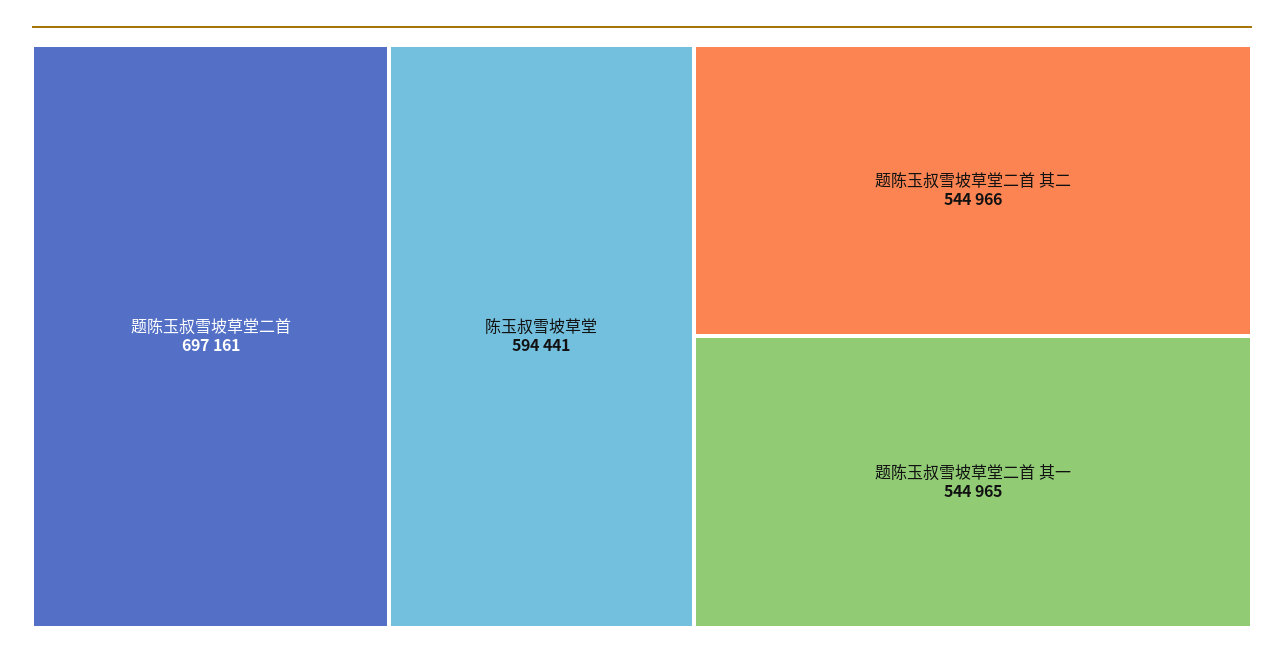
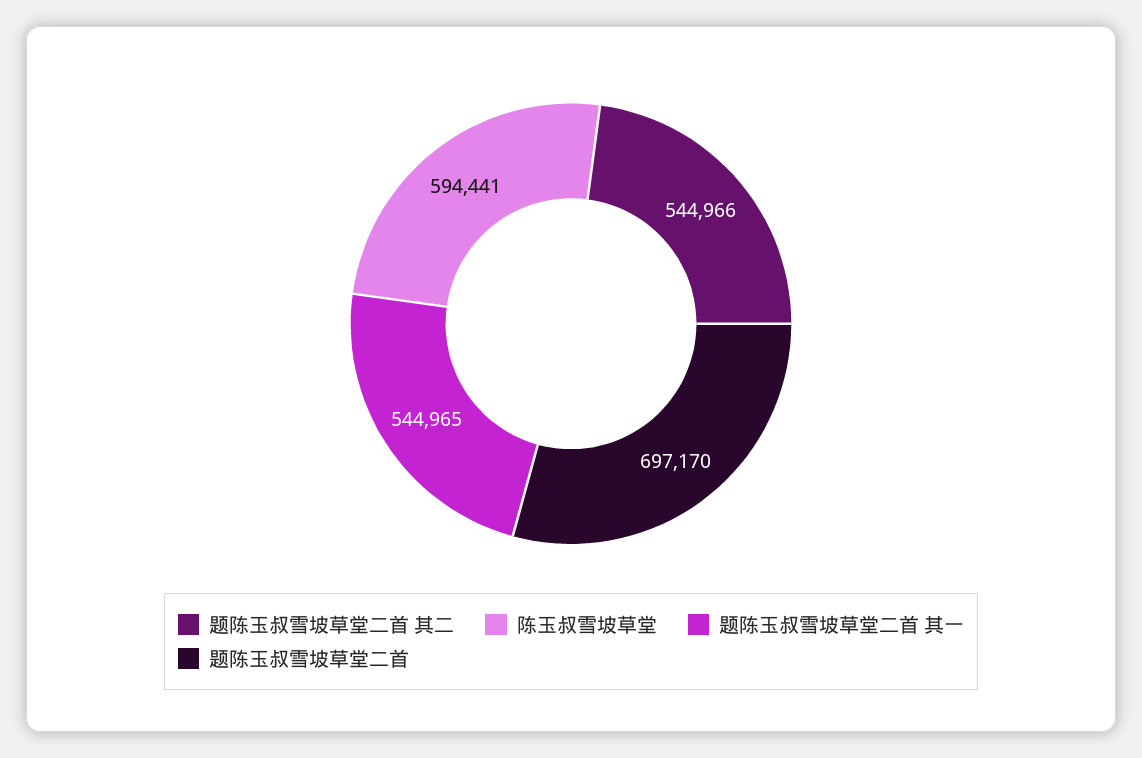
题陈玉叔雪坡草堂二首: 697161 -> 697170

